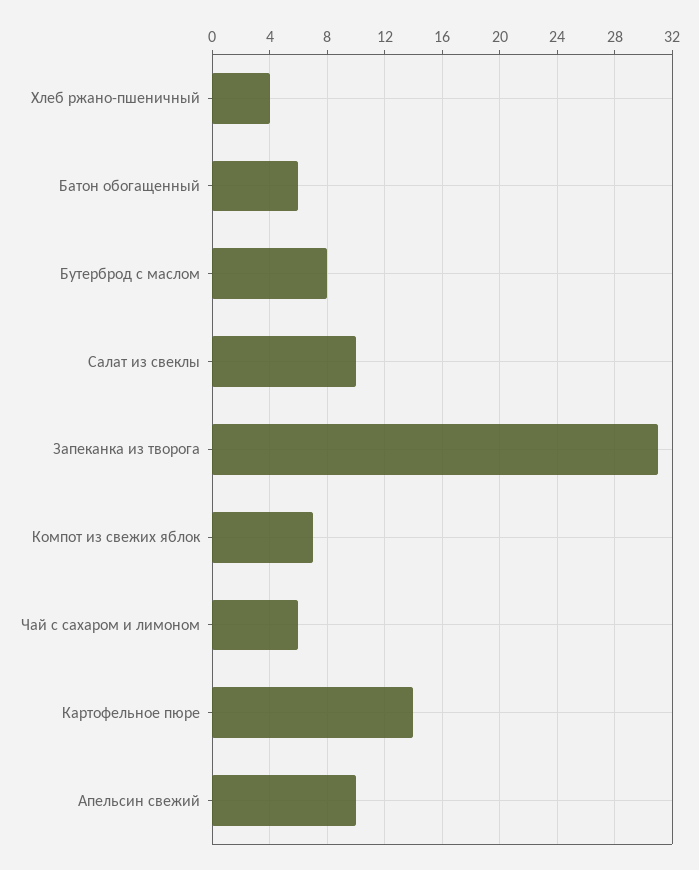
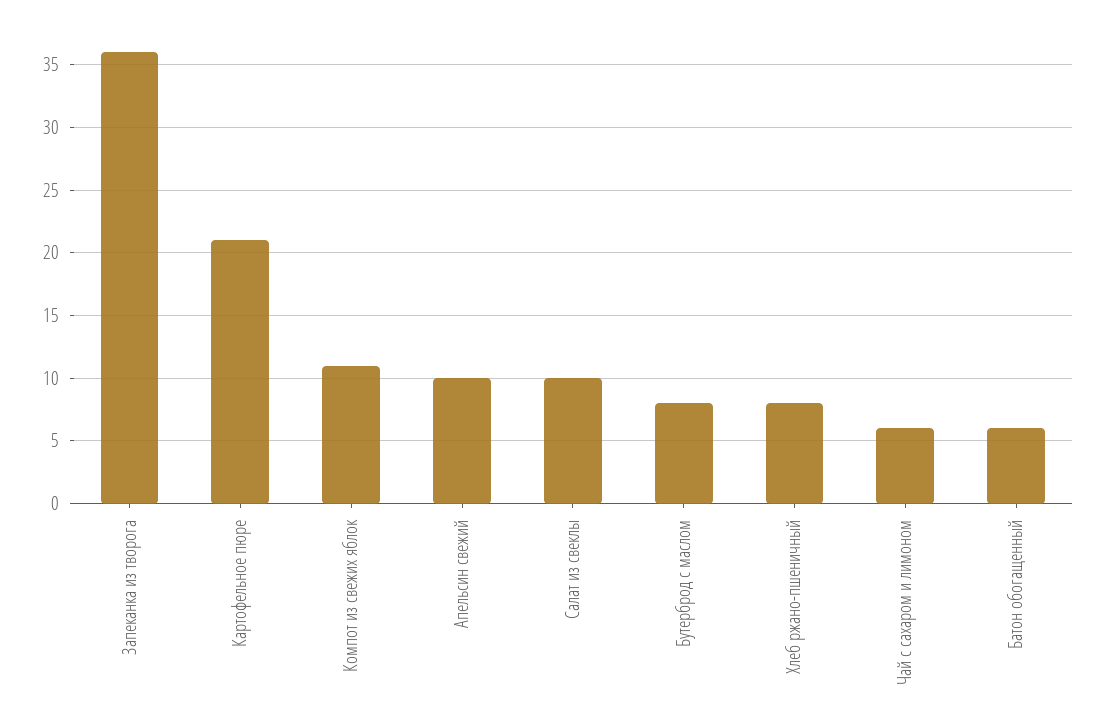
Хлеб ржано-пшеничный: 4 -> 8
Запеканка из творога: 31 -> 36
Компот из свежих яблок: 7 -> 11
Картофельное пюре: 14 -> 21

